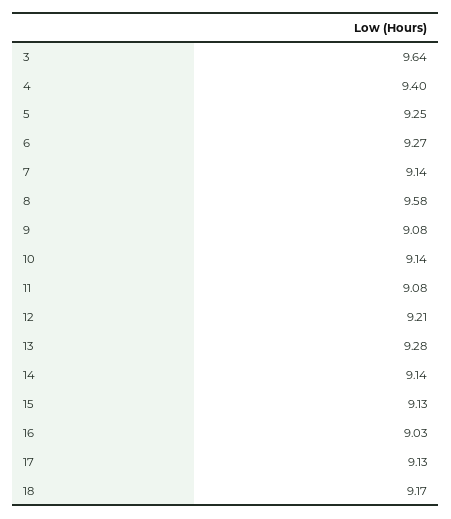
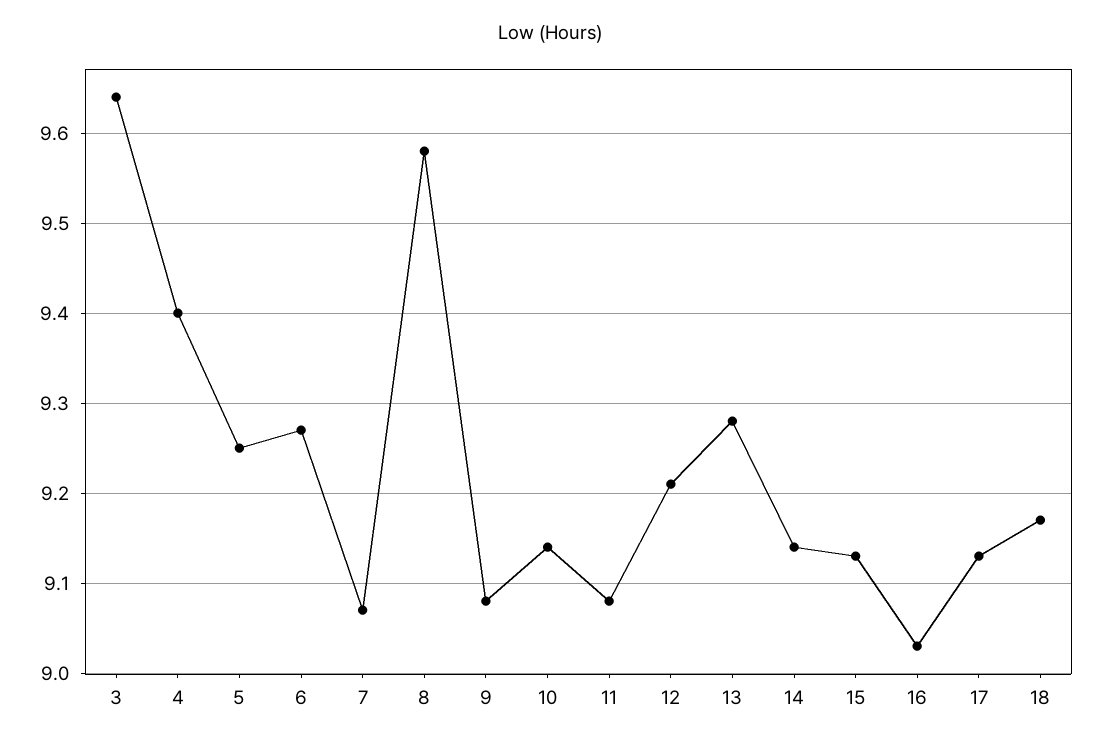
7: 9.14 -> 9.07

